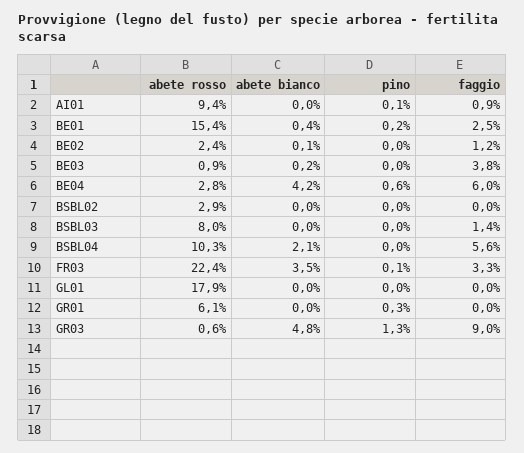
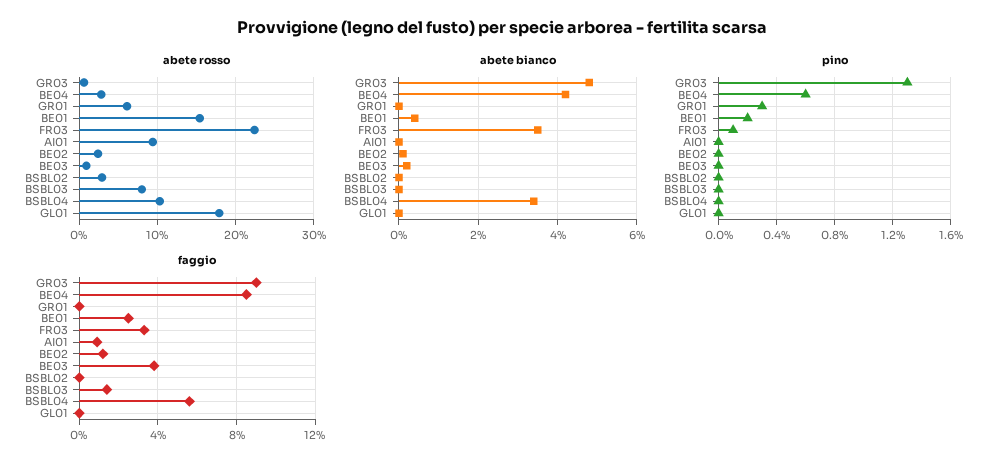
pino, AI01: 0.1 -> 0
faggio, BE04: 6 -> 8.5
abete bianco, BSBL04: 2.1 -> 3.5

